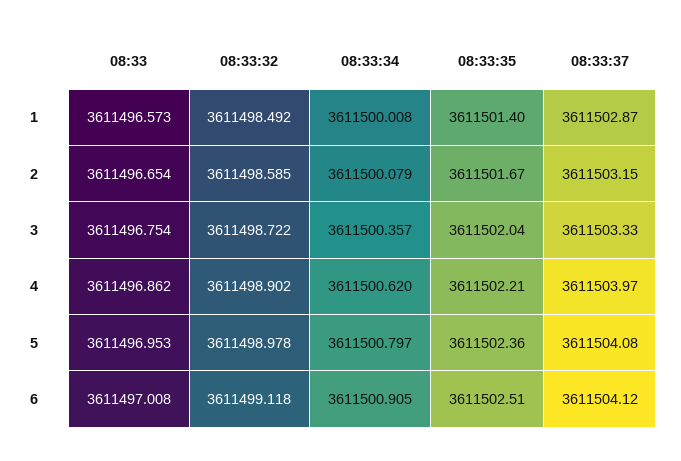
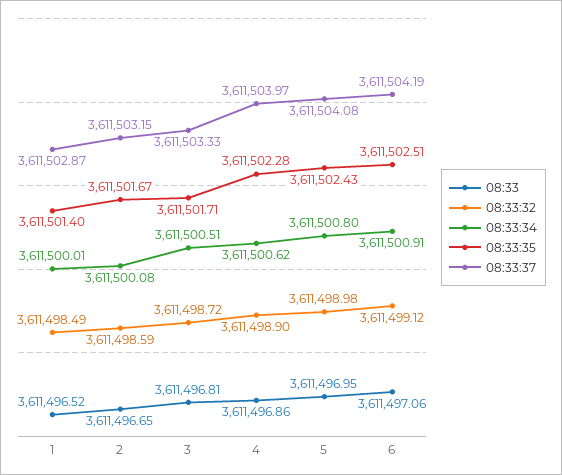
08:33, 1: 3611496.573 -> 3611496.52
08:33, 3: 3611496.754 -> 3611496.81
08:33:34, 3: 3611500.357 -> 3611500.51
08:33:35, 3: 3611502.04 -> 3611501.71
08:33:35, 4: 3611502.21 -> 3611502.28
08:33:35, 5: 3611502.36 -> 3611502.43
08:33, 6: 3611497.008 -> 3611497.06
08:33:37, 6: 3611504.12 -> 3611504.19

